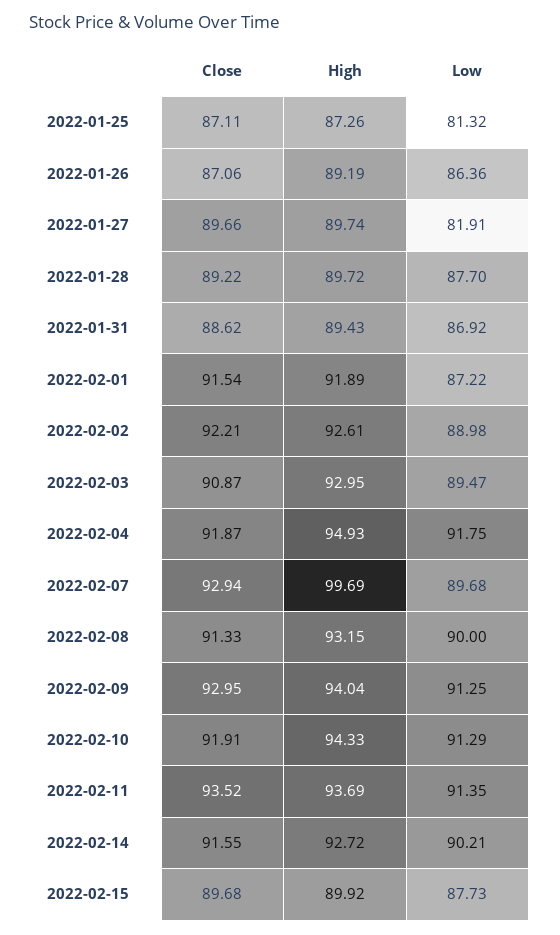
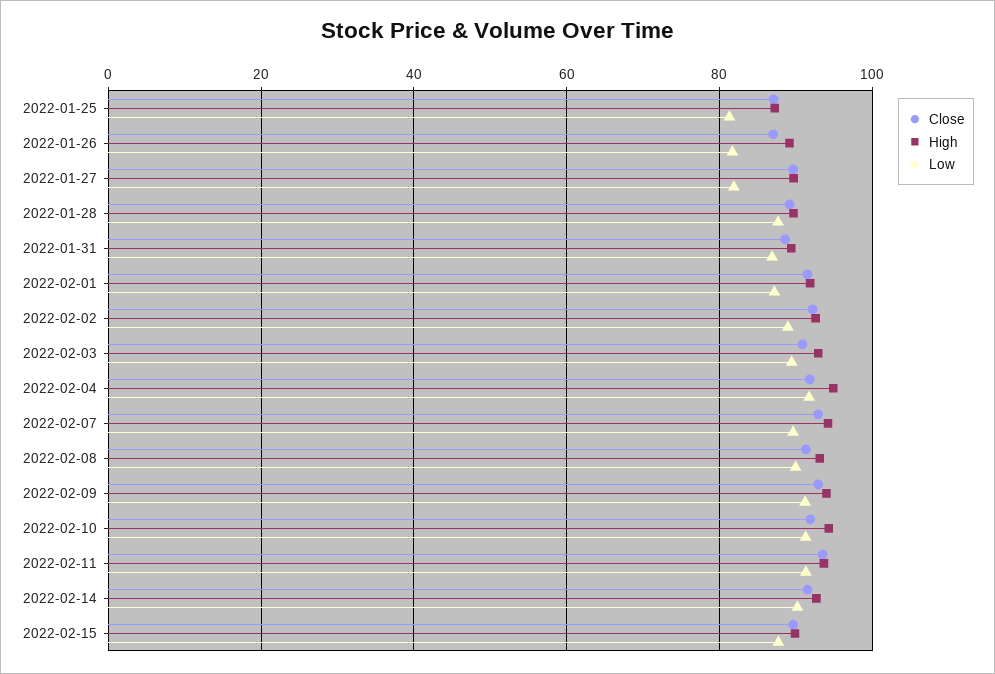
Low, 2022-01-26: 86.36 -> 82
High, 2022-02-07: 99.69 -> 94

